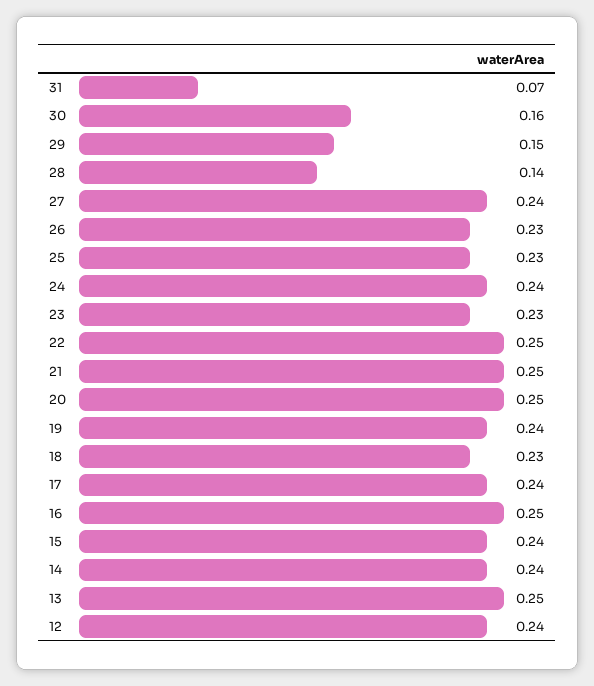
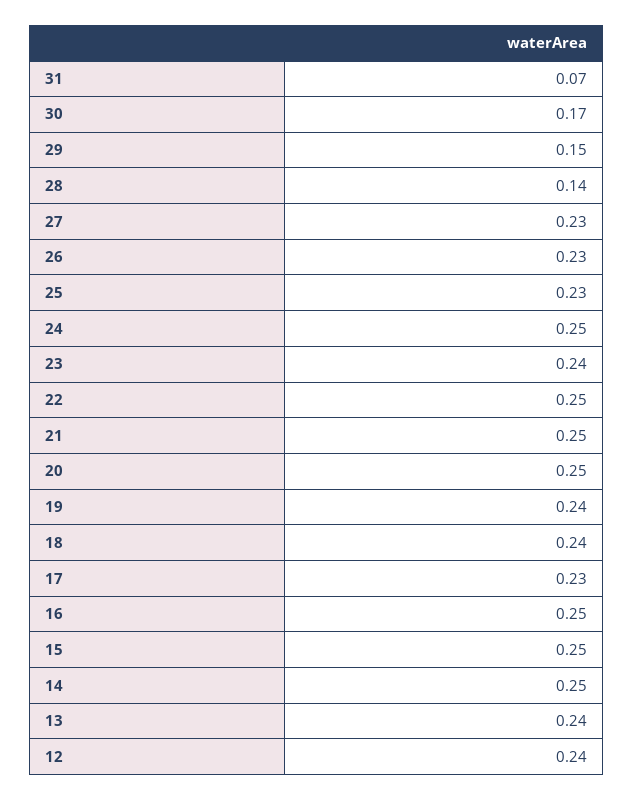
30: 0.16 -> 0.17
27: 0.24 -> 0.23
24: 0.24 -> 0.25
23: 0.23 -> 0.24
18: 0.23 -> 0.24
17: 0.24 -> 0.23
15: 0.24 -> 0.25
14: 0.24 -> 0.25
13: 0.25 -> 0.24

